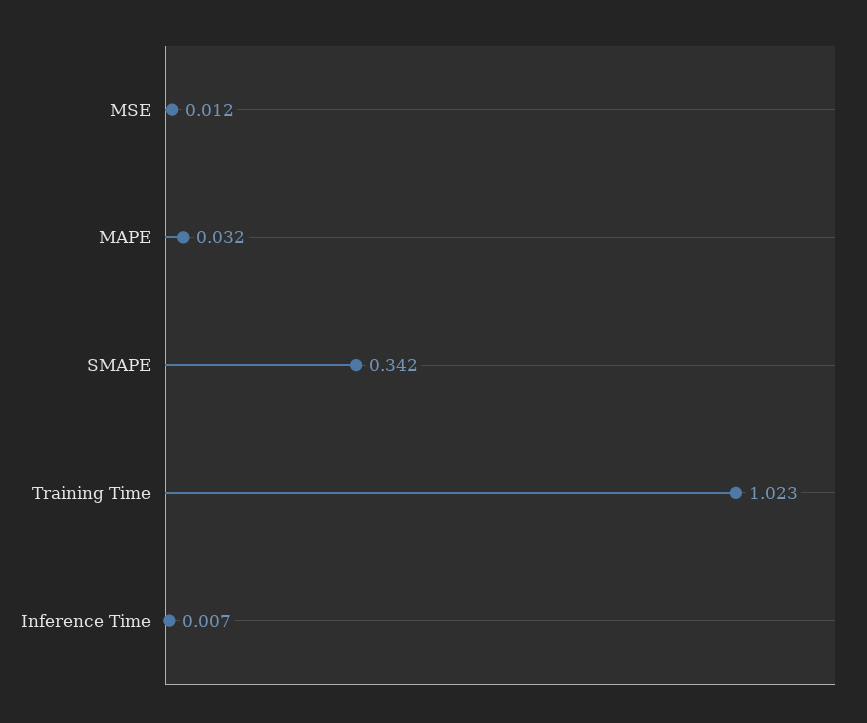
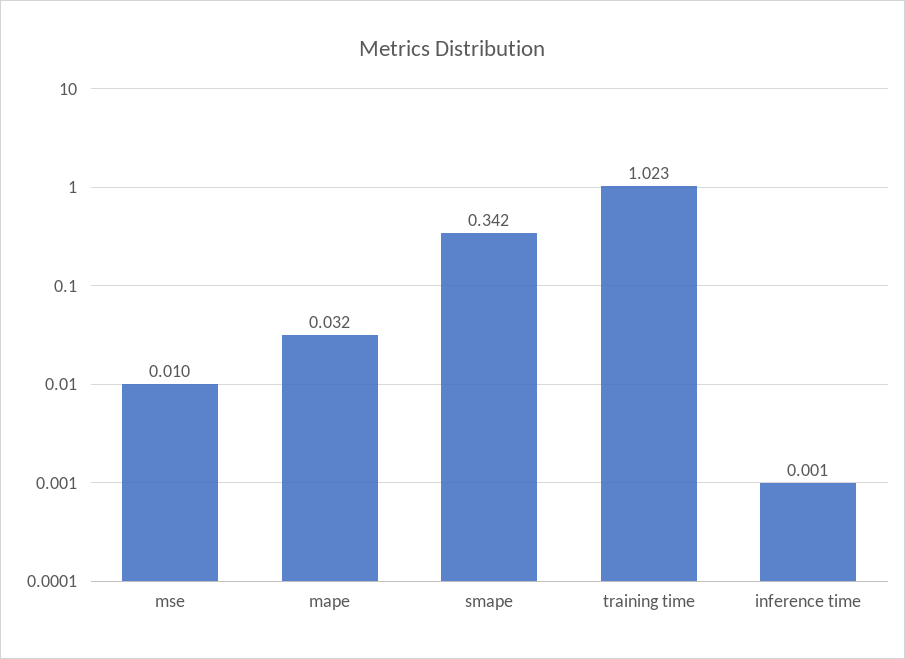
MSE: 0.012 -> 0.01
Inference Time: 0.007 -> 0.001

